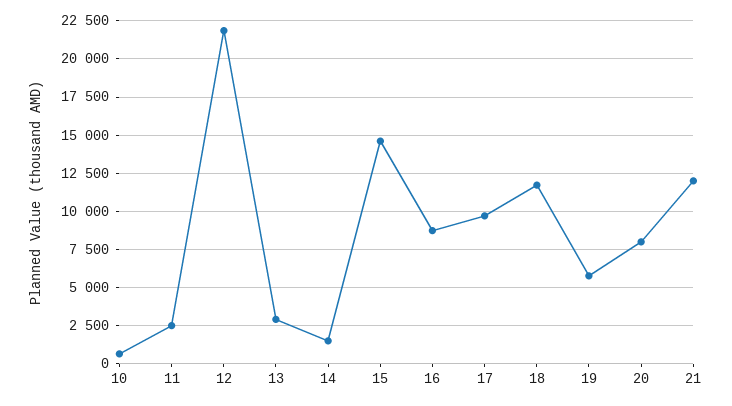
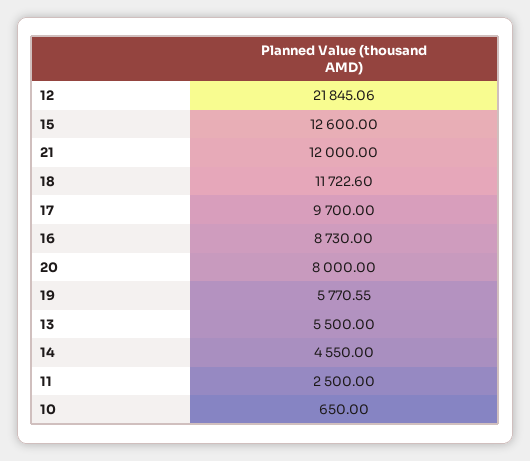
13: 3000 -> 5500
14: 1500 -> 4550
15: 14500 -> 12600

